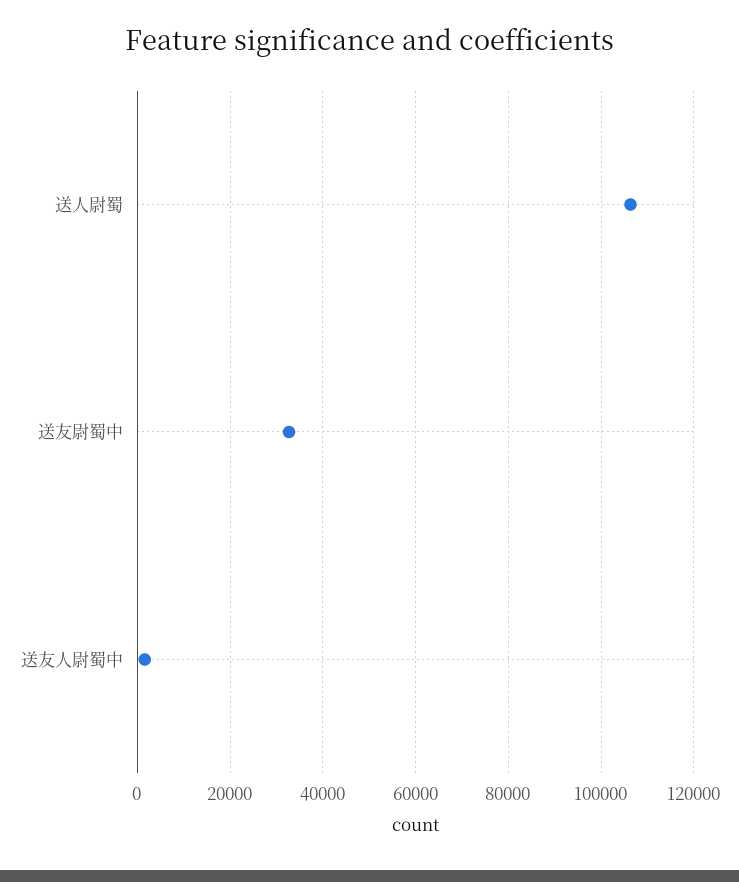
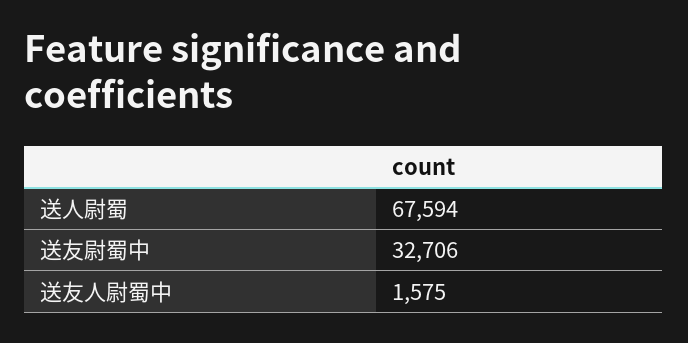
送人尉蜀: 106000 -> 67594

